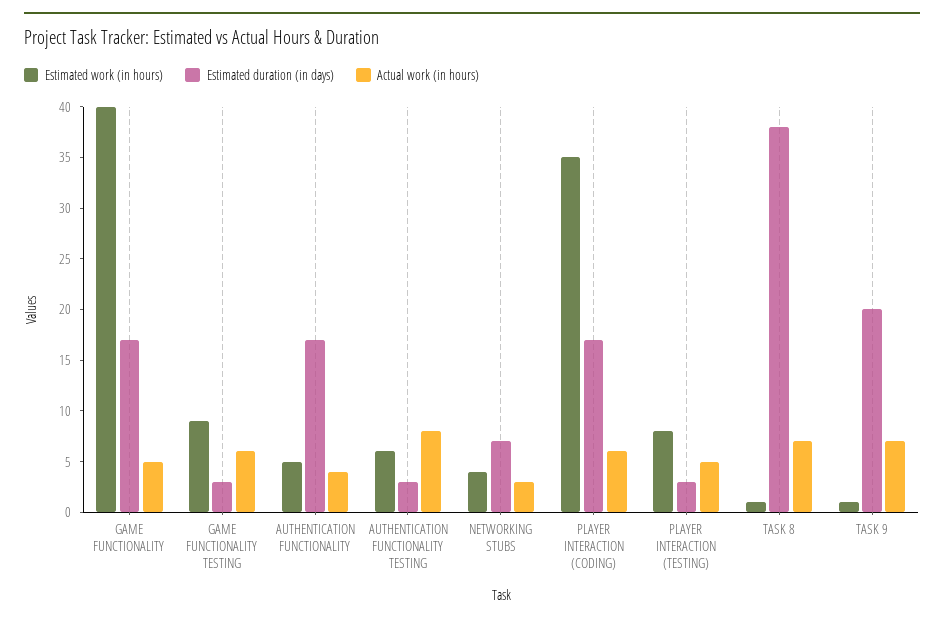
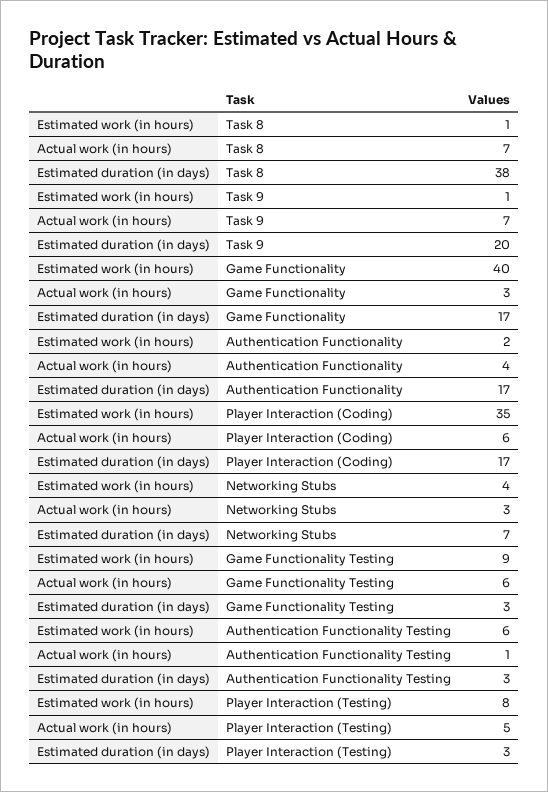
Actual work (in hours), GAME FUNCTIONALITY: 5 -> 3
Estimated work (in hours), AUTHENTICATION FUNCTIONALITY: 5 -> 2
Actual work (in hours), AUTHENTICATION FUNCTIONALITY TESTING: 8 -> 1

